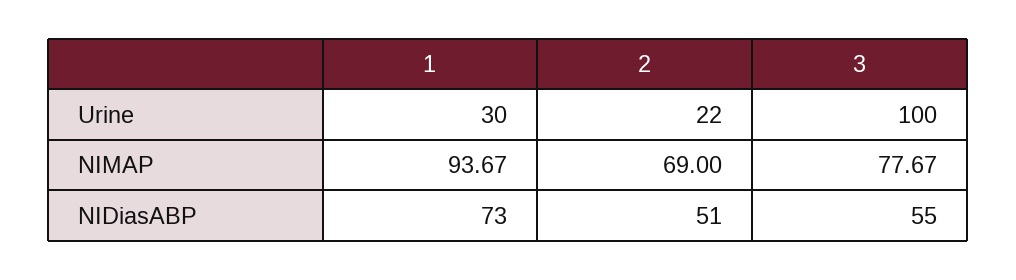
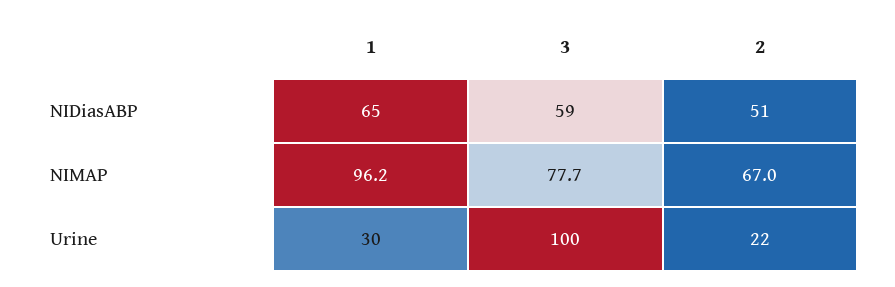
1, NIMAP: 93.67 -> 96.2
2, NIMAP: 69 -> 67
1, NIDiasABP: 73 -> 65
3, NIDiasABP: 55 -> 59

